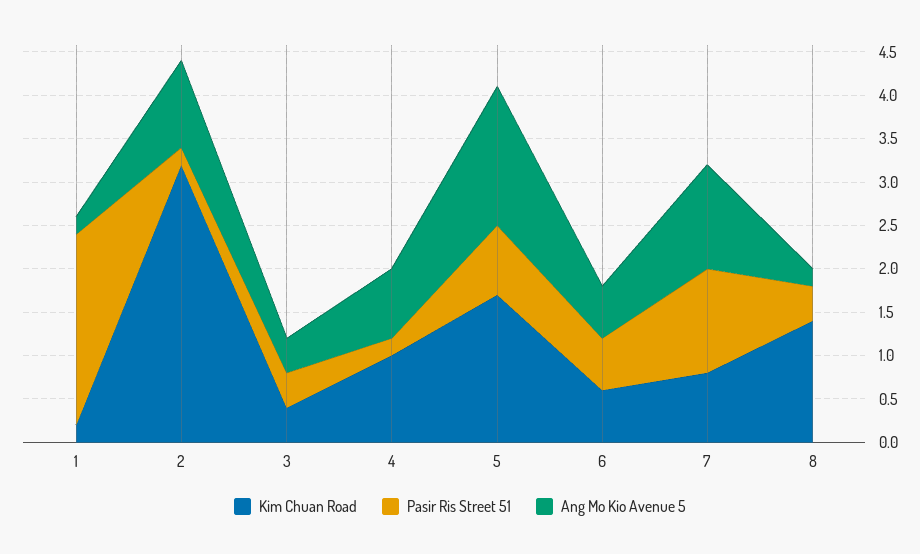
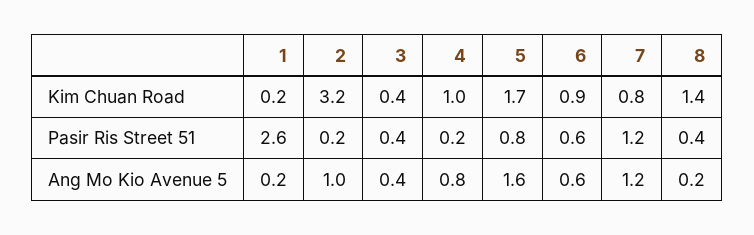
Pasir Ris Street 51, 1: 2.2 -> 2.6
Kim Chuan Road, 6: 0.6 -> 0.9

